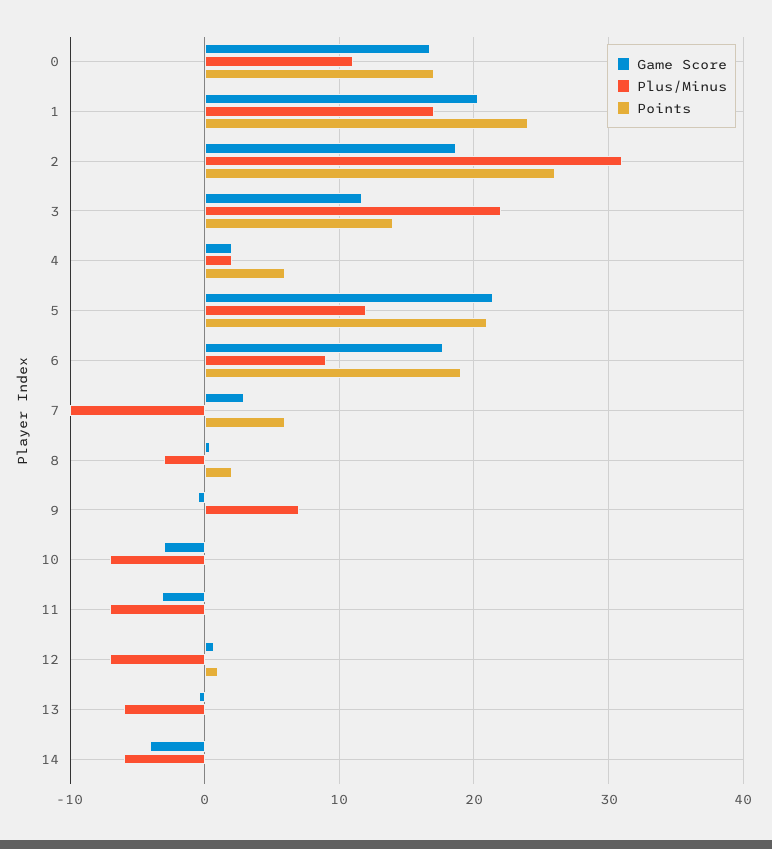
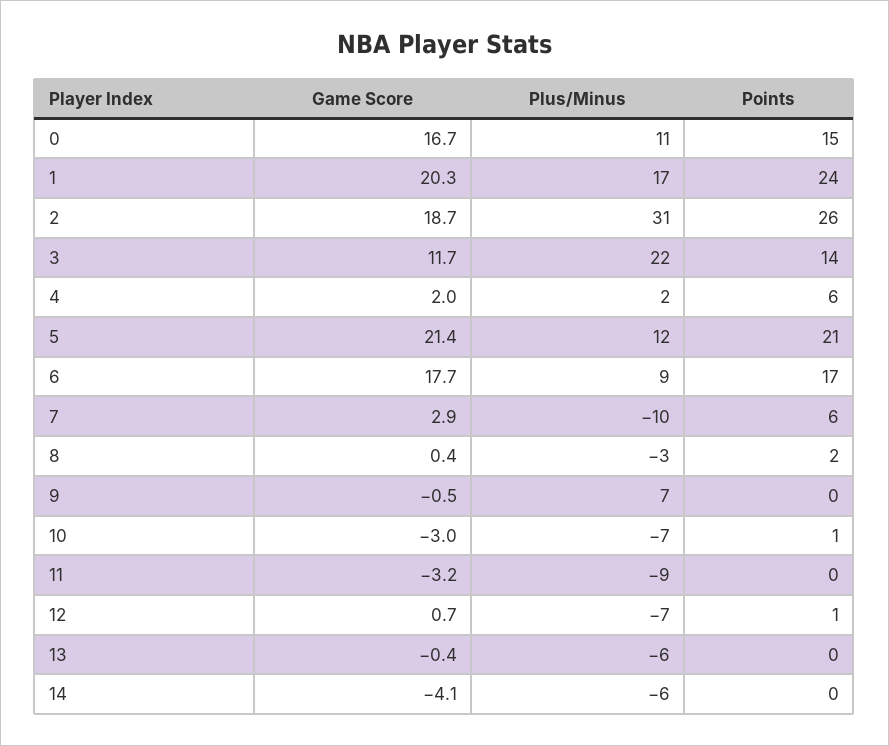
Points, 0: 17 -> 15
Points, 6: 19 -> 17
Points, 10: 0 -> 1
Plus/Minus, 11: -7 -> -9

